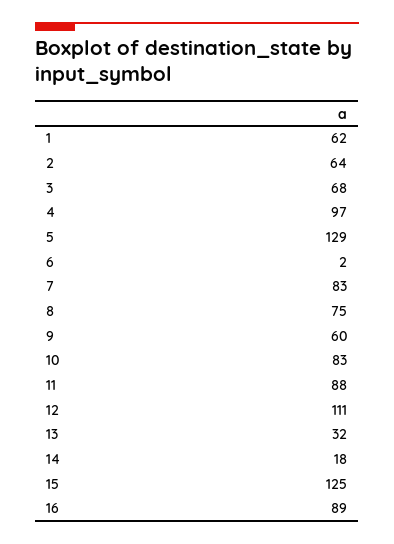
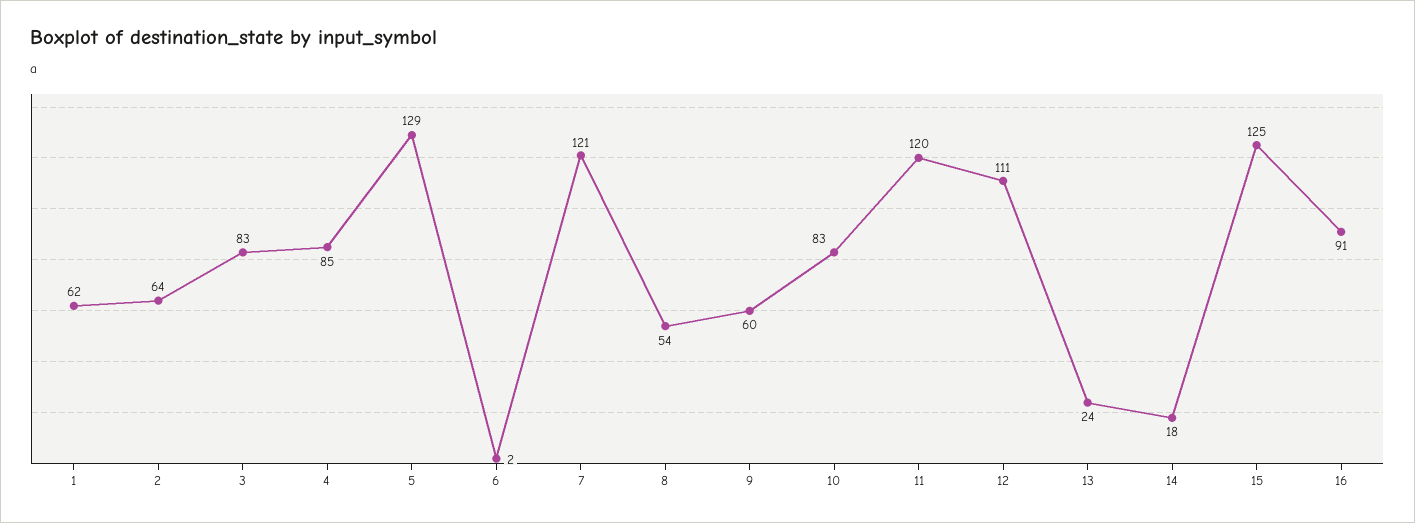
3: 68 -> 83
4: 97 -> 85
7: 83 -> 121
8: 75 -> 54
11: 88 -> 120
13: 32 -> 24
16: 89 -> 91

